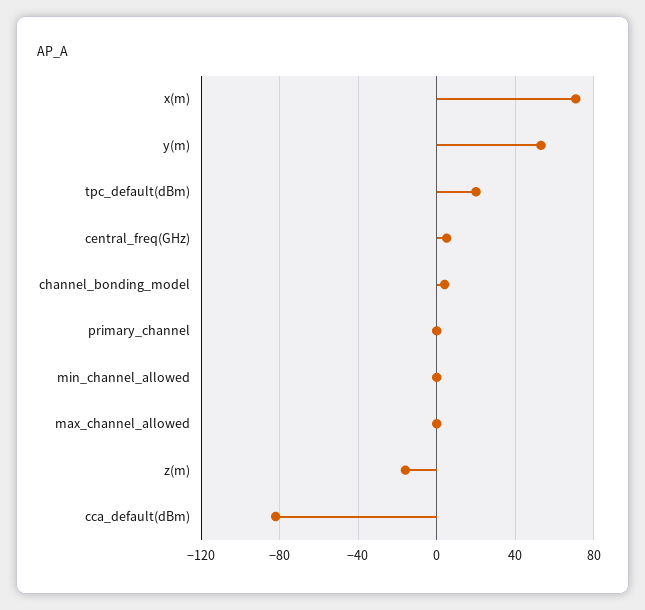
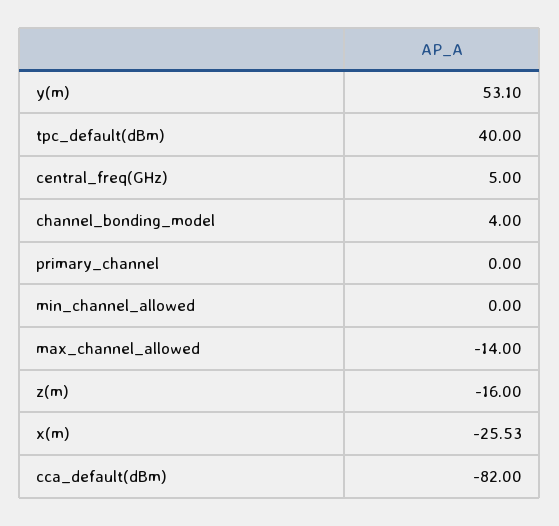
x(m): 70 -> -25.53
tpc_default(dBm): 20 -> 40
max_channel_allowed: 0 -> -14

